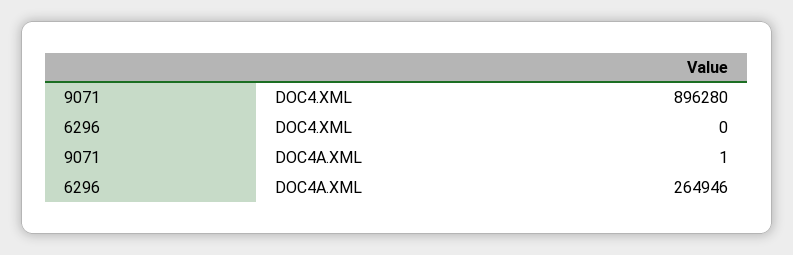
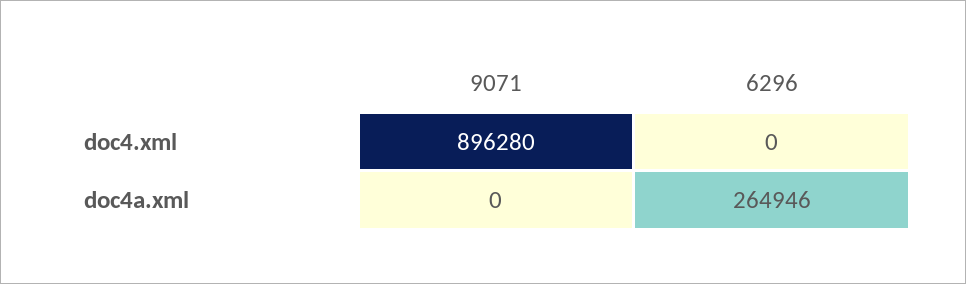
9071, DOC4A.XML: 1 -> 0

